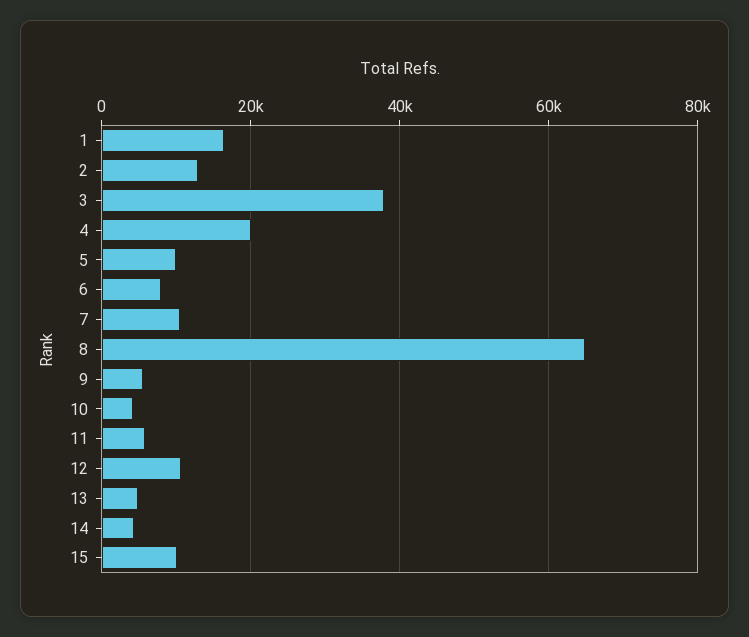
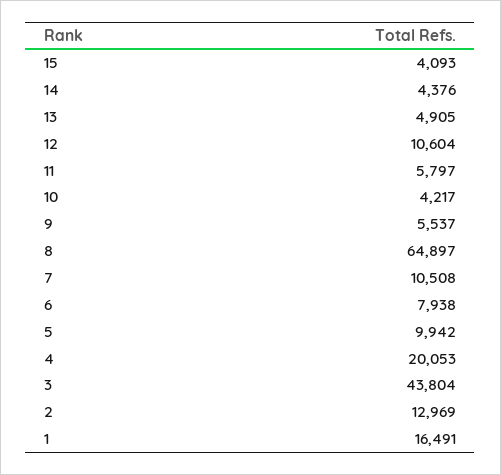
3: 38000 -> 43804
15: 10000 -> 4093

